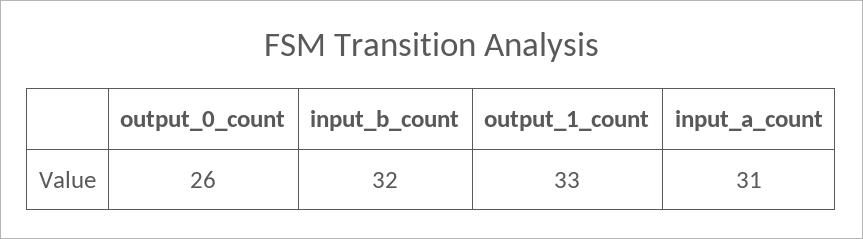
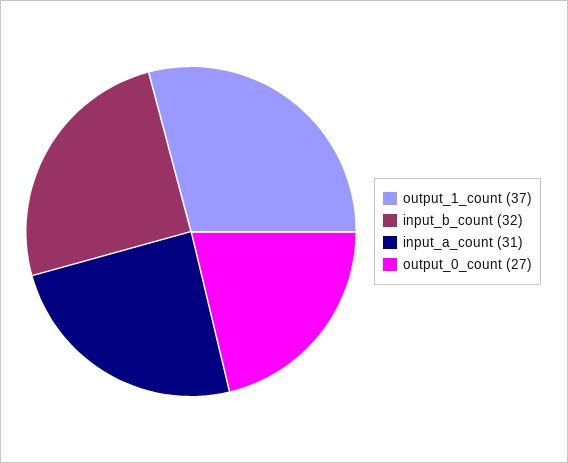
output_0_count: 26 -> 27
output_1_count: 33 -> 37

